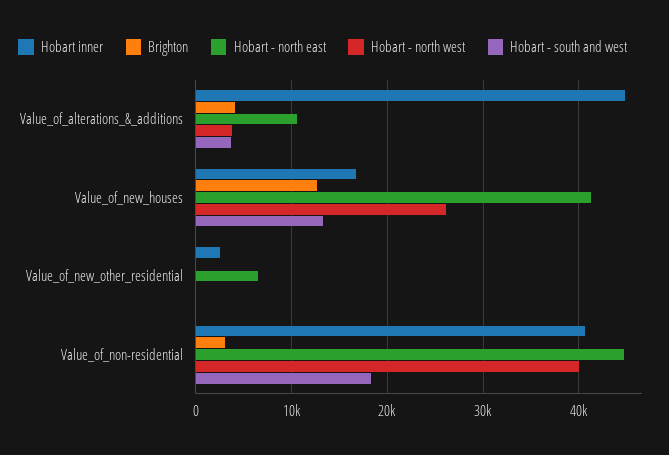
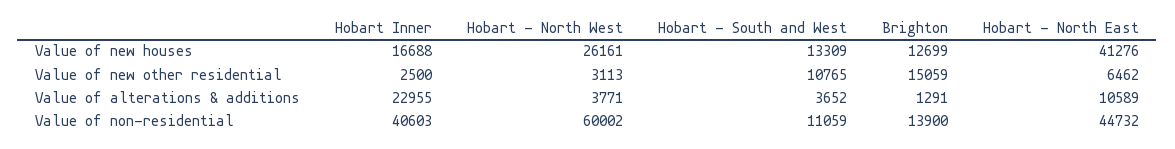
Hobart inner, Value_of_alterations_&_additions: 45000 -> 22955
Brighton, Value_of_alterations_&_additions: 4000 -> 1291
Brighton, Value_of_new_other_residential: 0 -> 15059
Hobart - north west, Value_of_new_other_residential: 0 -> 3113
Hobart - south and west, Value_of_new_other_residential: 0 -> 10765
Brighton, Value_of_non-residential: 3000 -> 13900
Hobart - north west, Value_of_non-residential: 40000 -> 60002
Hobart - south and west, Value_of_non-residential: 18000 -> 11059

